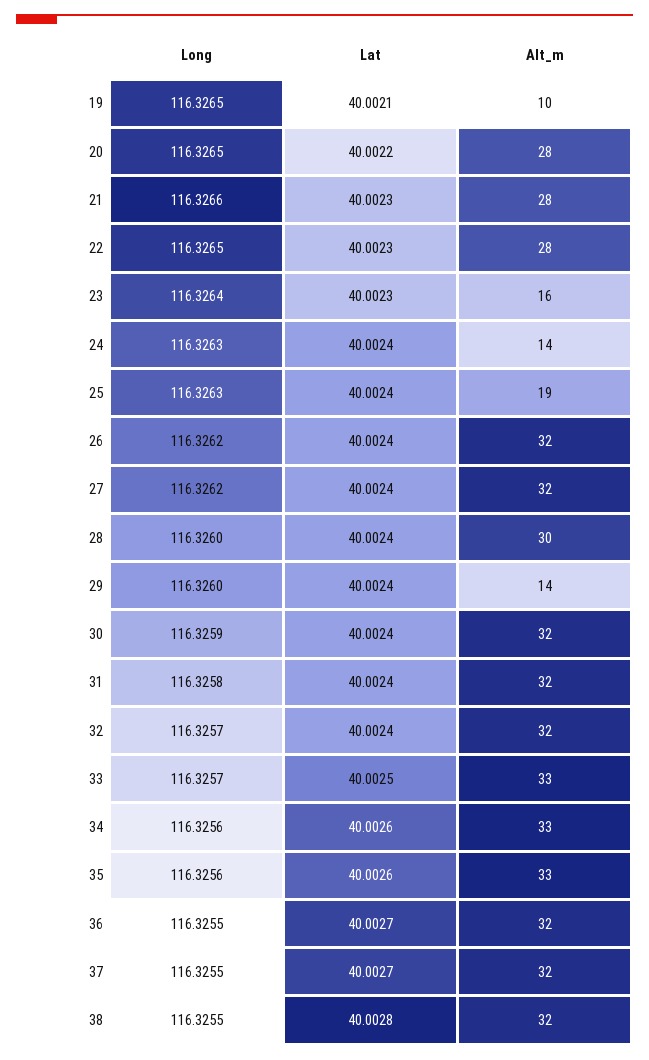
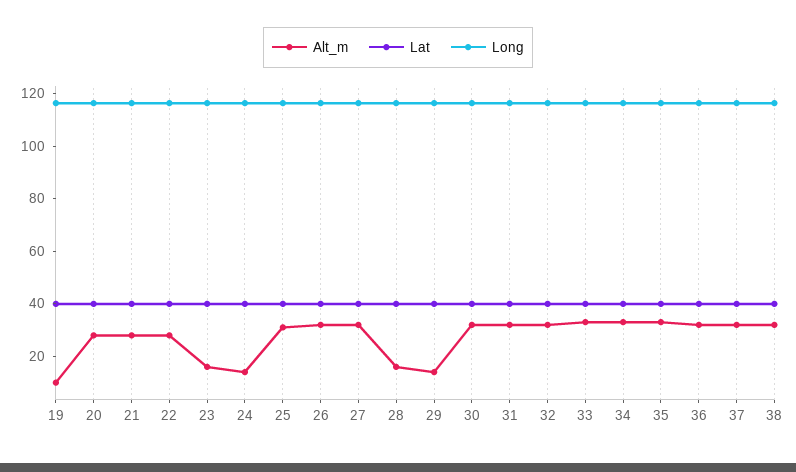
Alt_m, 25: 19 -> 30
Alt_m, 28: 30 -> 15

